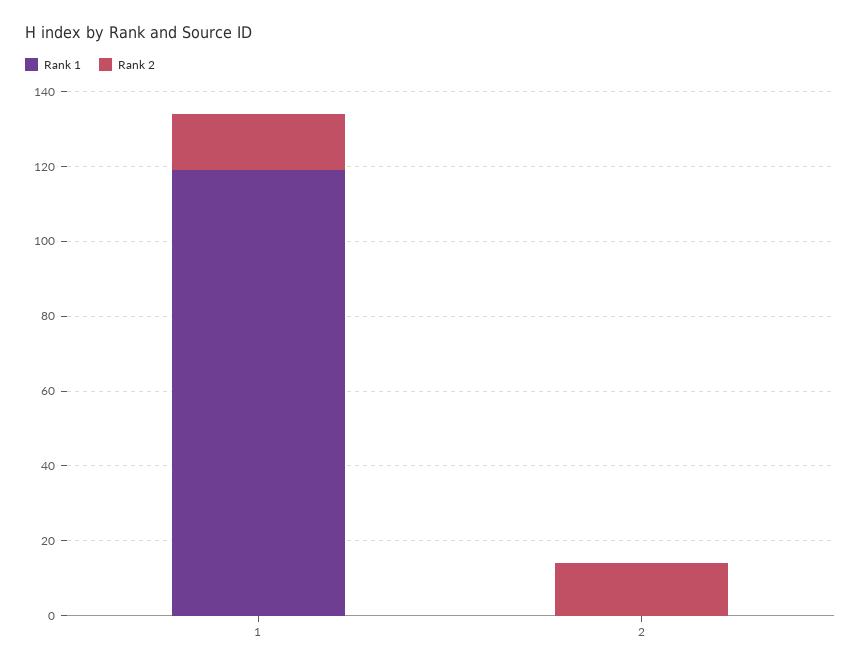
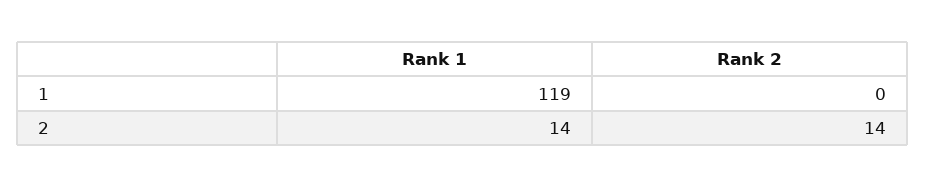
Rank 2, 1: 15 -> 0
Rank 1, 2: 0 -> 14

